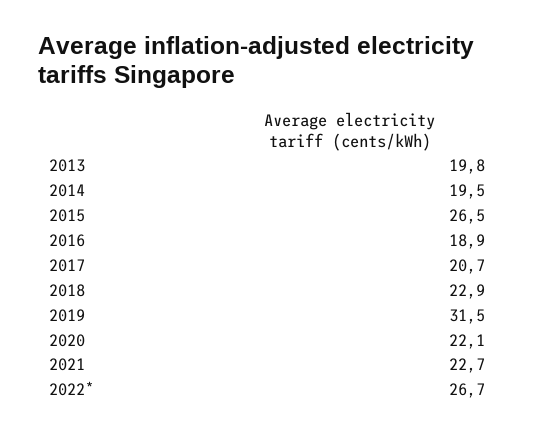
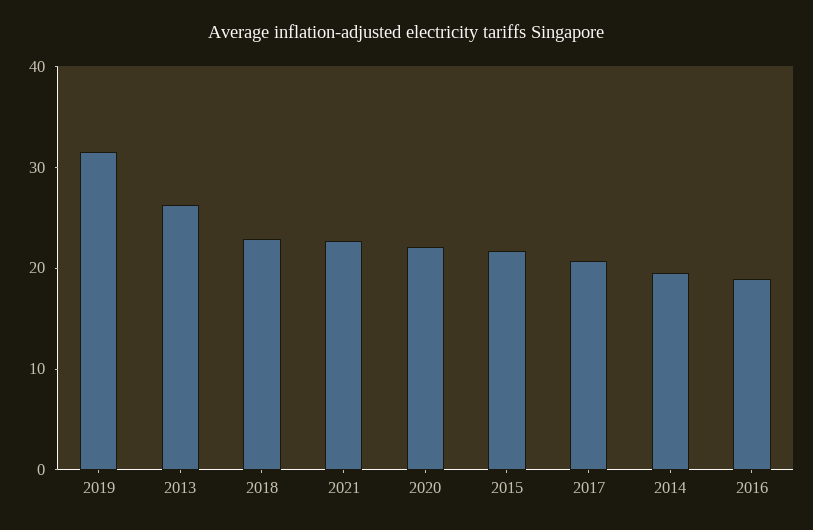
2013: 19.8 -> 26
2015: 26.5 -> 22
2022*: 26.7 -> none

